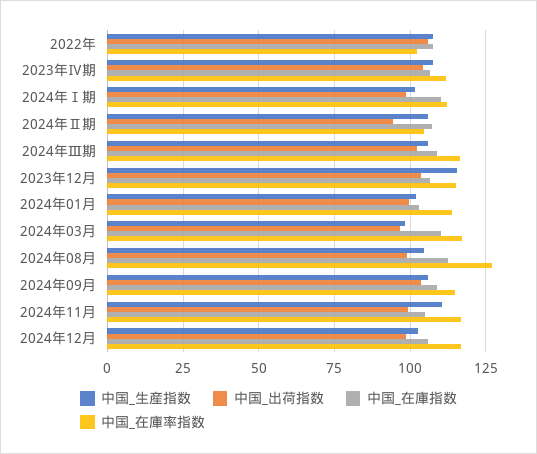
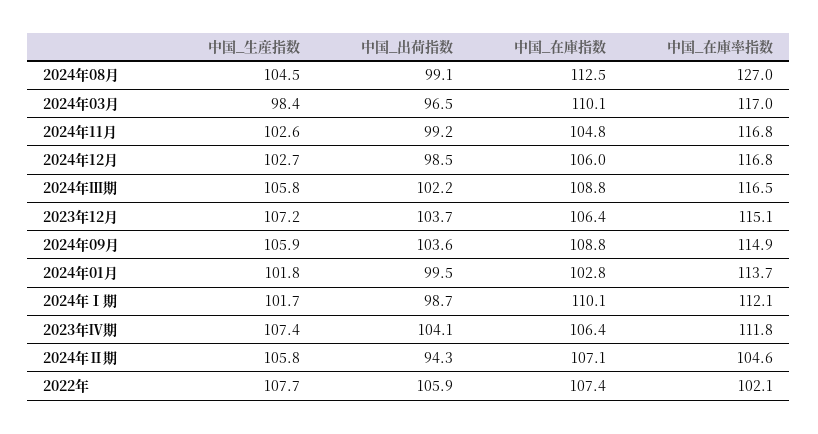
中国_生産指数, 2023年12月: 115 -> 107.2
中国_生産指数, 2024年11月: 110 -> 102.6

